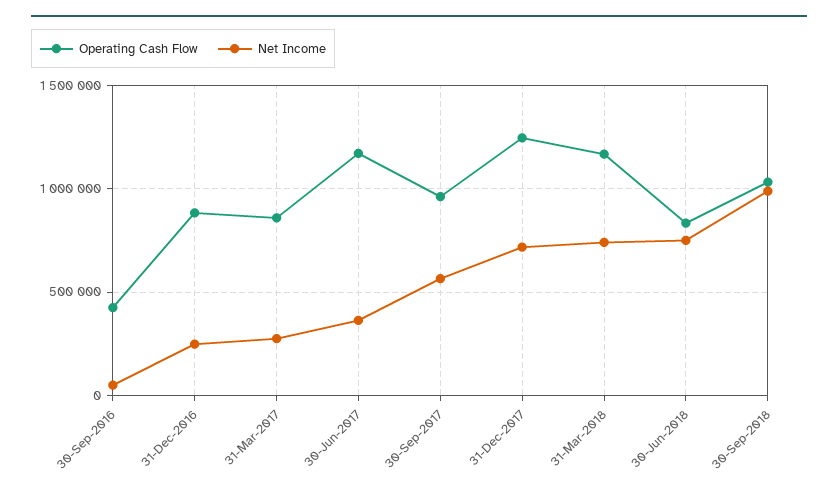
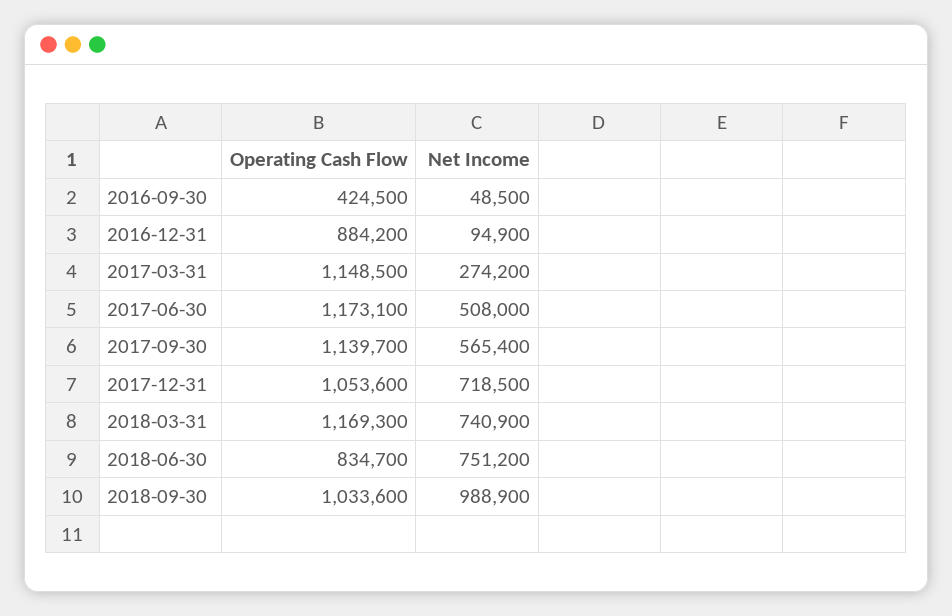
Net Income, 31-Dec-2016: 250000 -> 94900
Operating Cash Flow, 31-Mar-2017: 850000 -> 1148500
Net Income, 30-Jun-2017: 350000 -> 508000
Operating Cash Flow, 30-Sep-2017: 950000 -> 1139700
Operating Cash Flow, 31-Dec-2017: 1250000 -> 1053600

